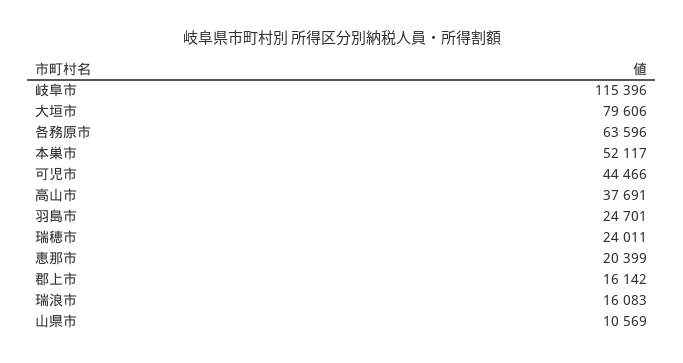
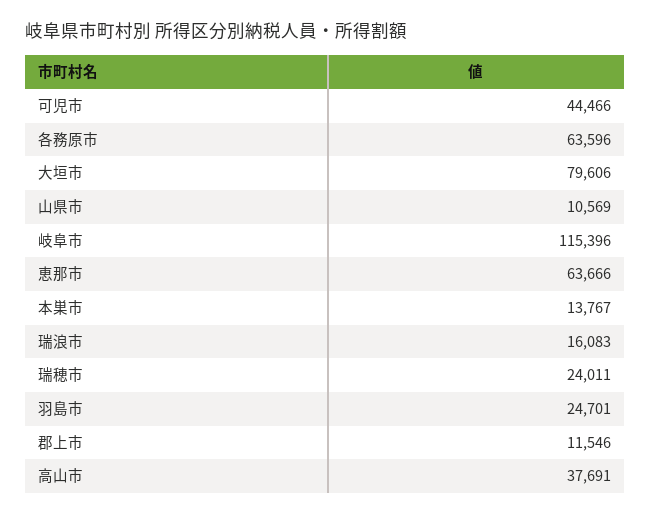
本巣市: 52117 -> 13767
恵那市: 20399 -> 63666
郡上市: 16142 -> 11546

